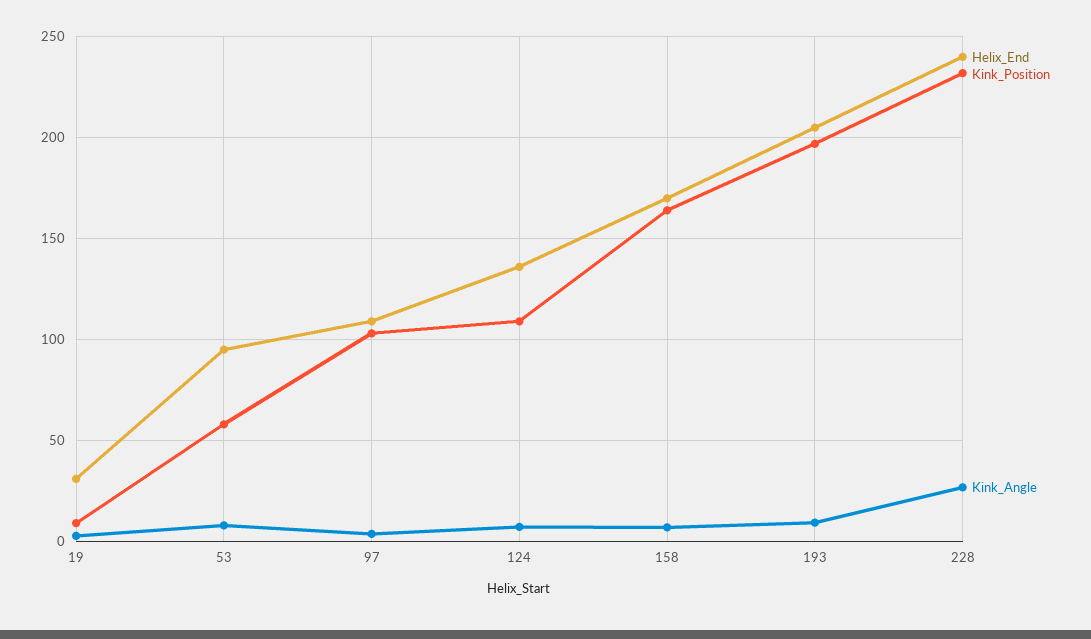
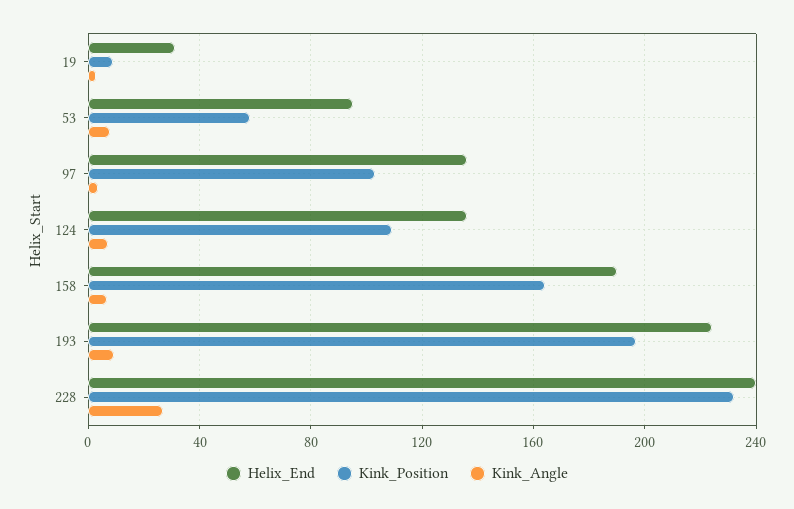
Helix_End, 97: 110 -> 135
Helix_End, 158: 170 -> 190
Helix_End, 193: 205 -> 225

